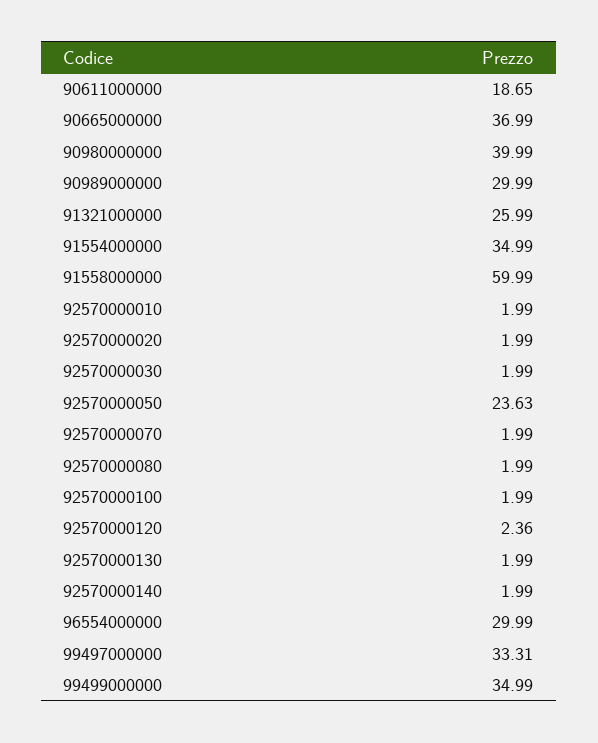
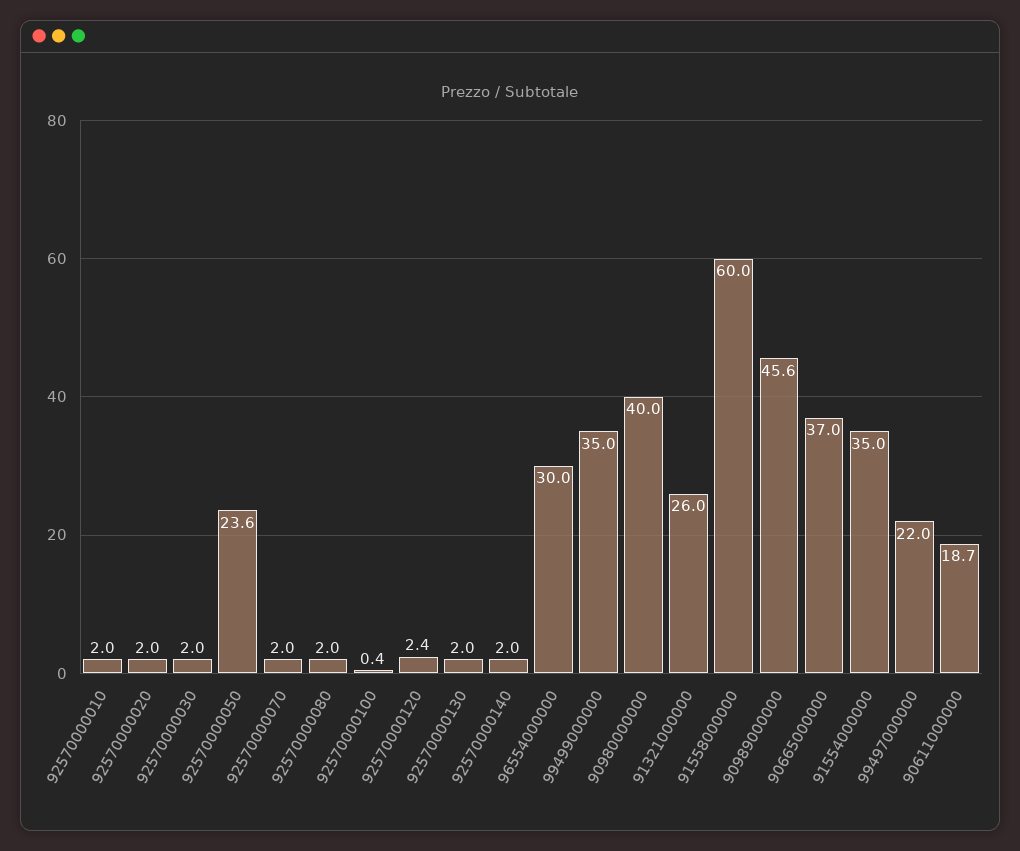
90989000000: 29.99 -> 45.6
92570000100: 1.99 -> 0.4
99497000000: 33.31 -> 22

